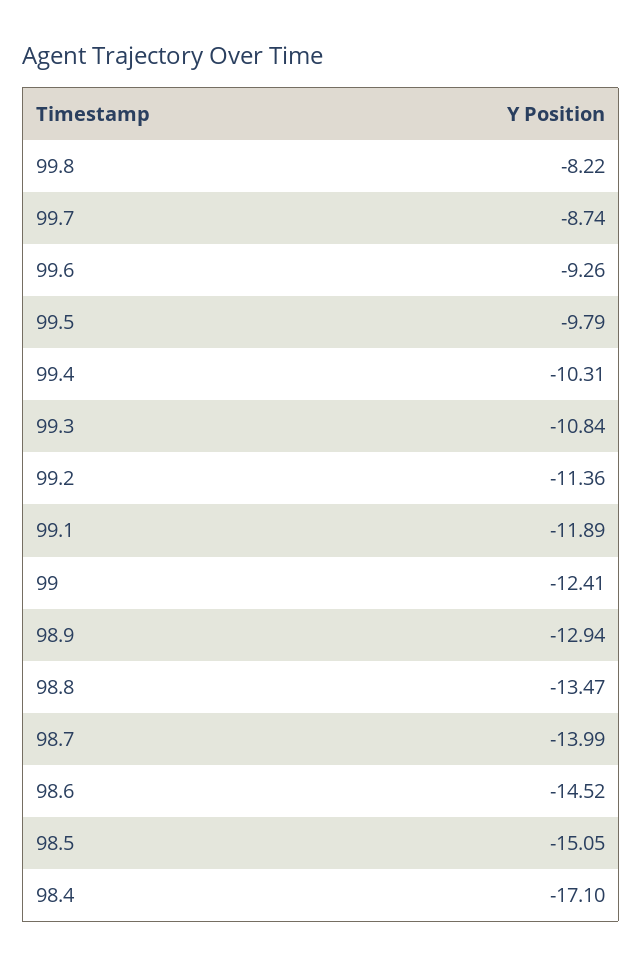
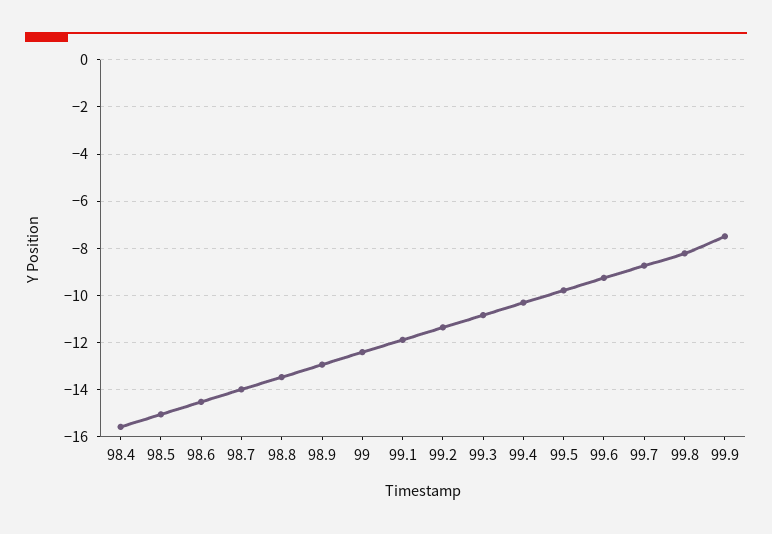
98.4: -17.1 -> -15.5
99.9: none -> -7.5

